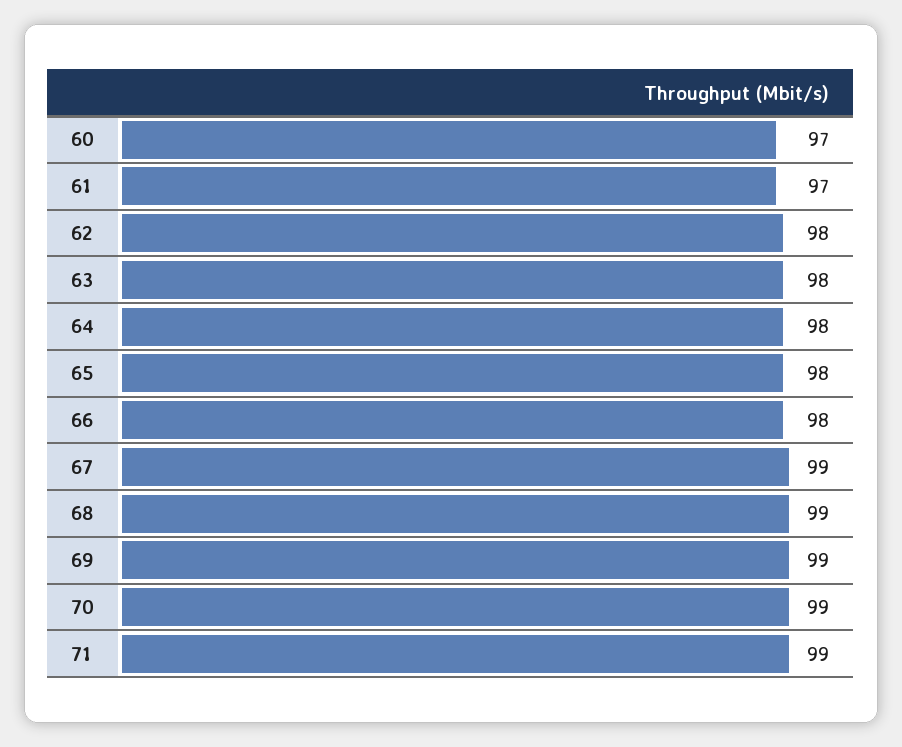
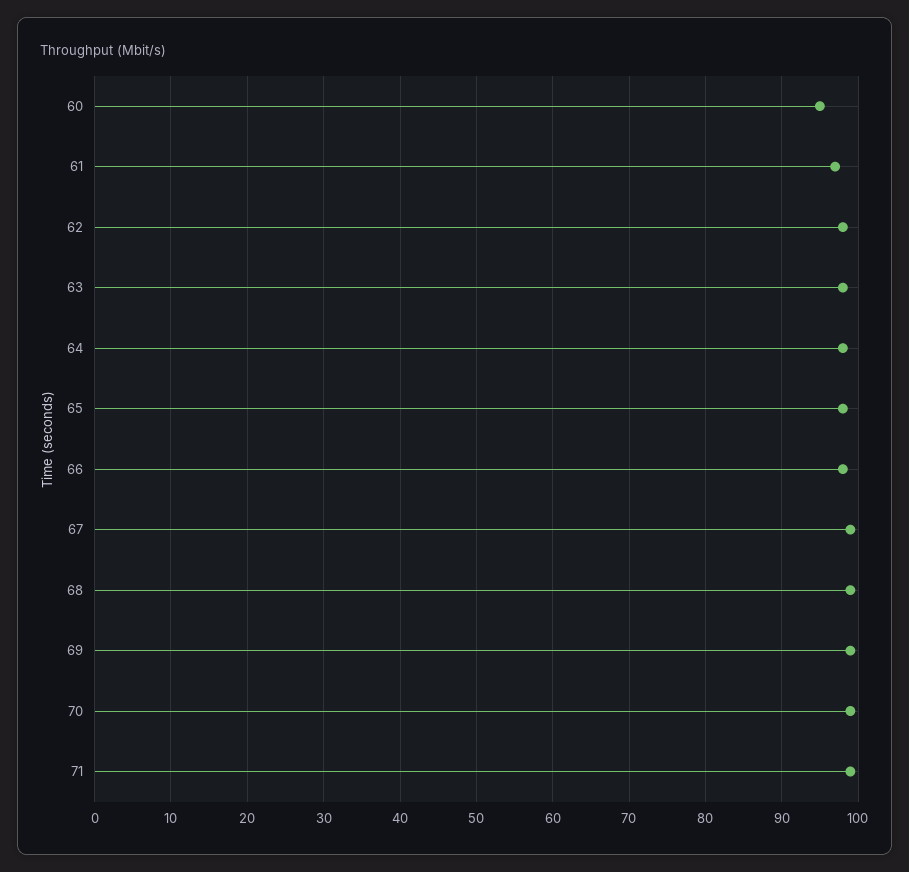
60: 97 -> 95

